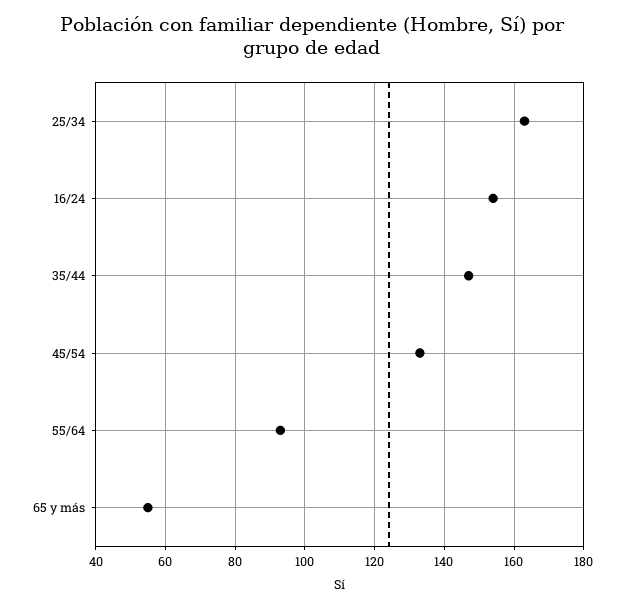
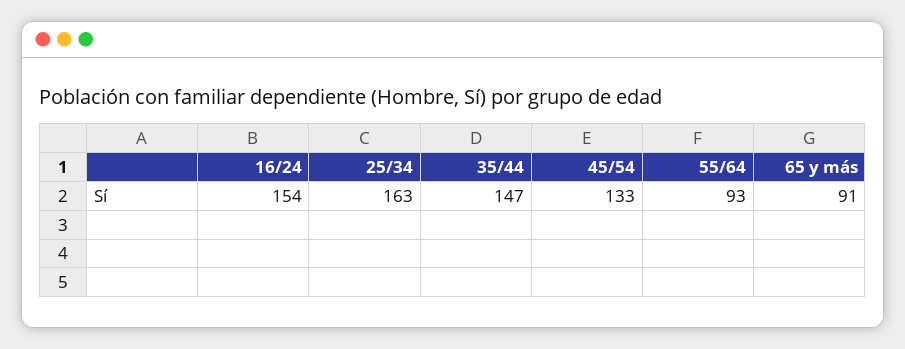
65 y más: 55 -> 91

